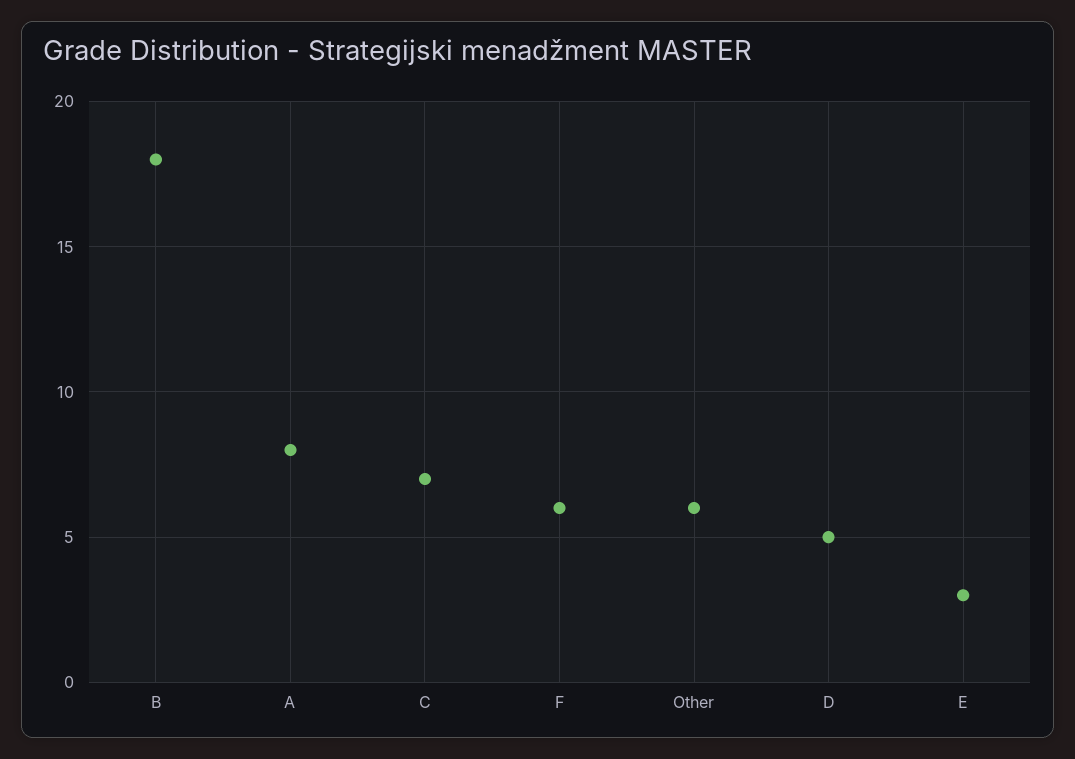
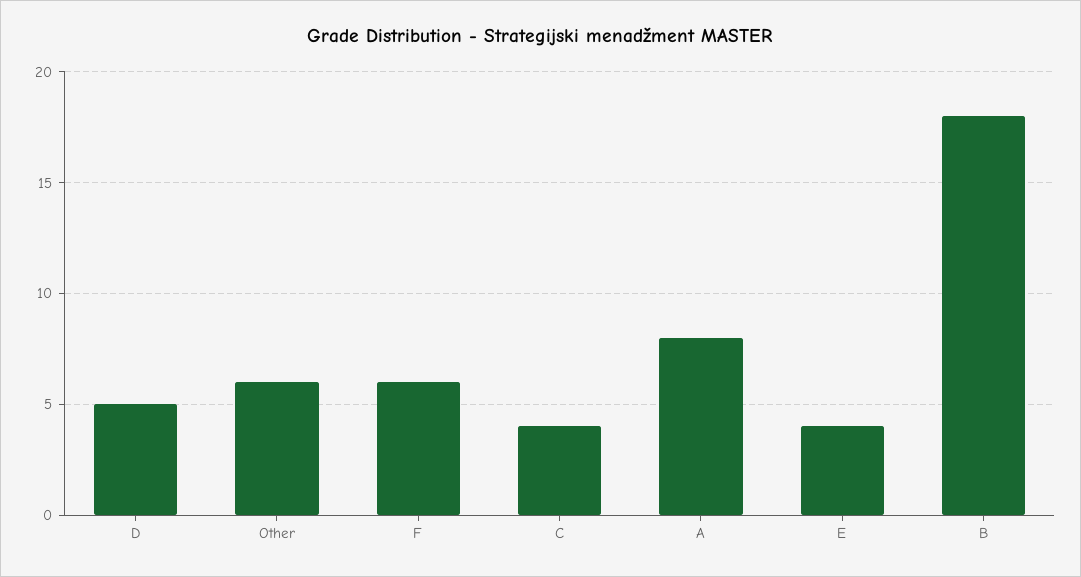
C: 7 -> 4
E: 3 -> 4

